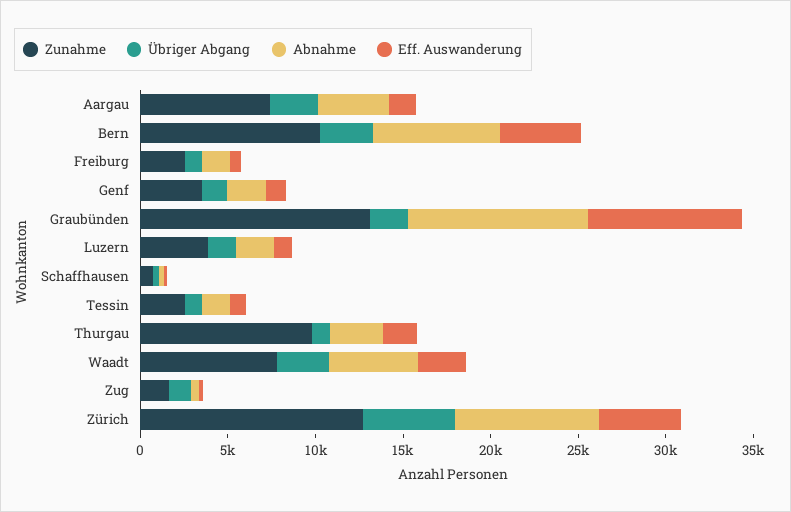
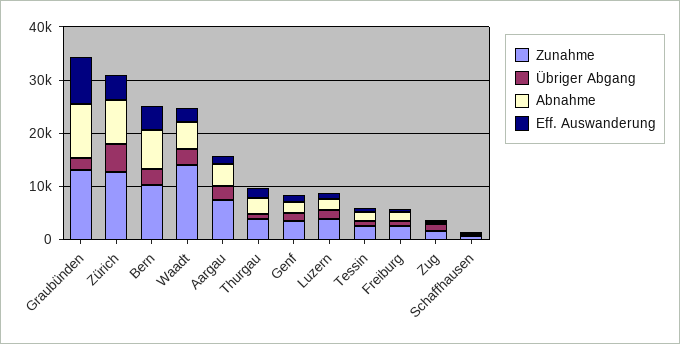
Zunahme, Thurgau: 10000 -> 4000
Zunahme, Waadt: 8000 -> 14000

